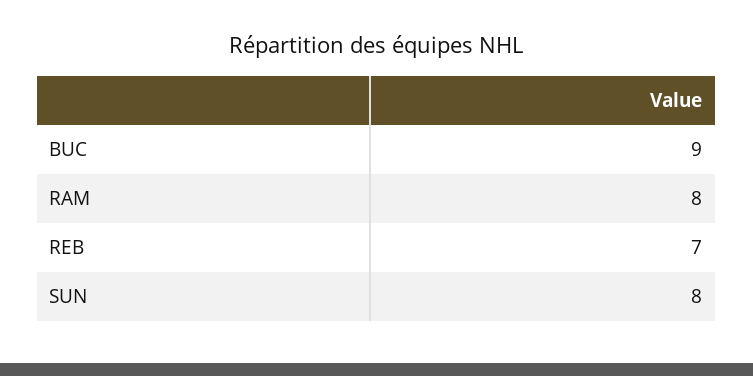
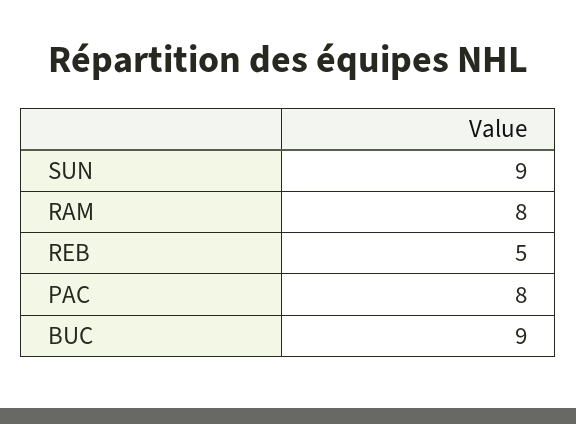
REB: 7 -> 5
SUN: 8 -> 9
PAC: none -> 8

